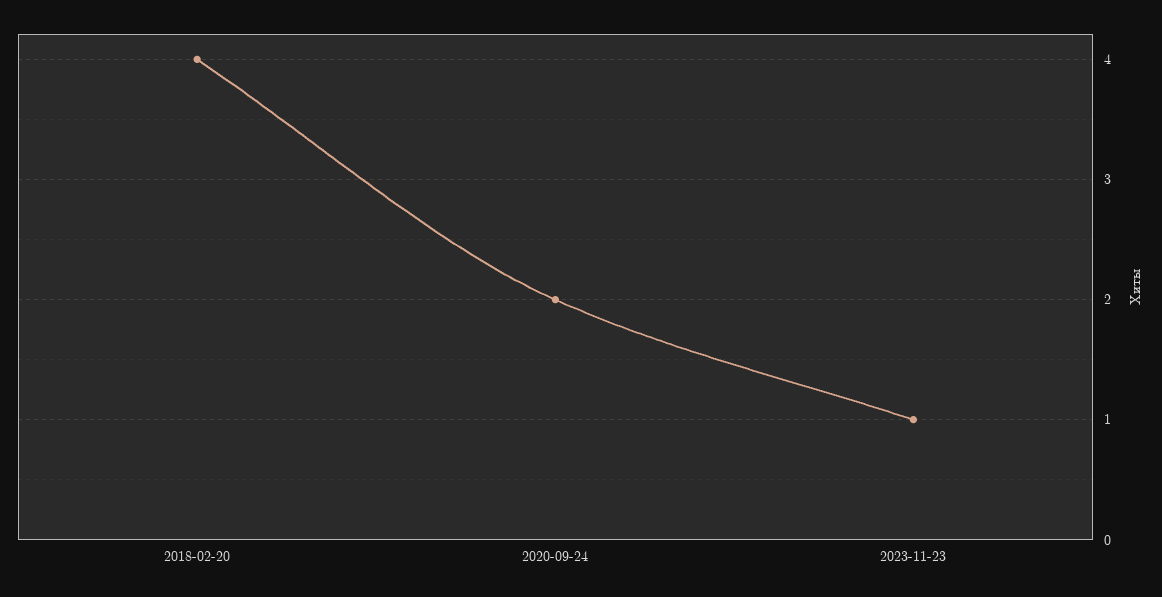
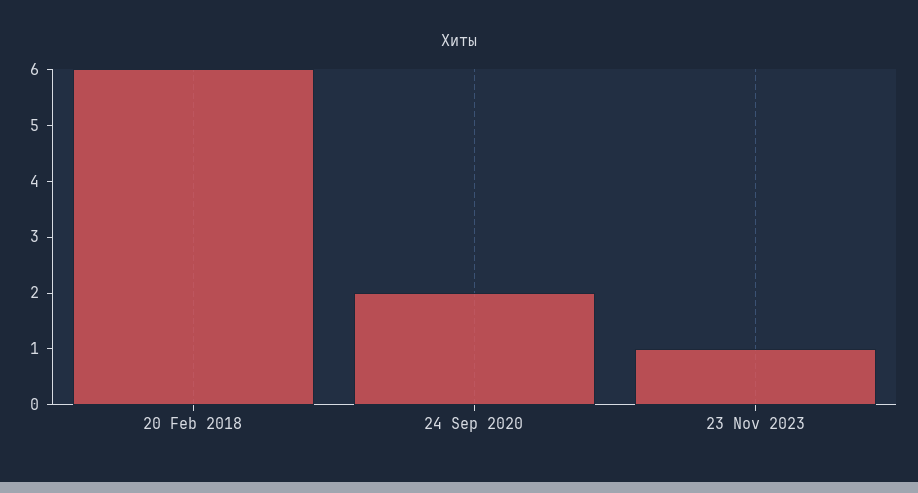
2018-02-20: 4 -> 6

